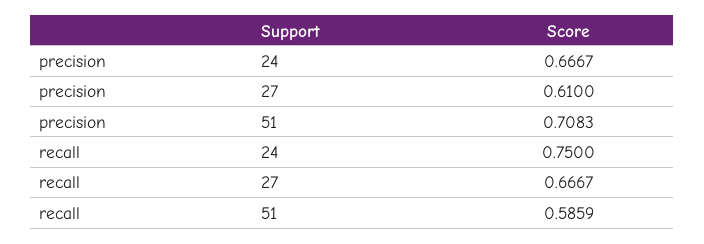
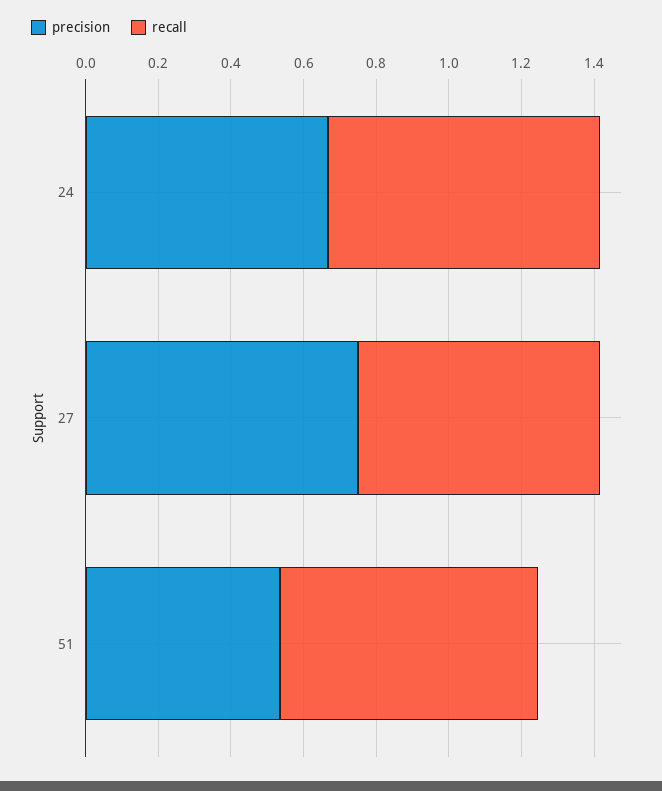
precision, 27: 0.61 -> 0.75
precision, 51: 0.7083 -> 0.55
recall, 51: 0.5859 -> 0.7

